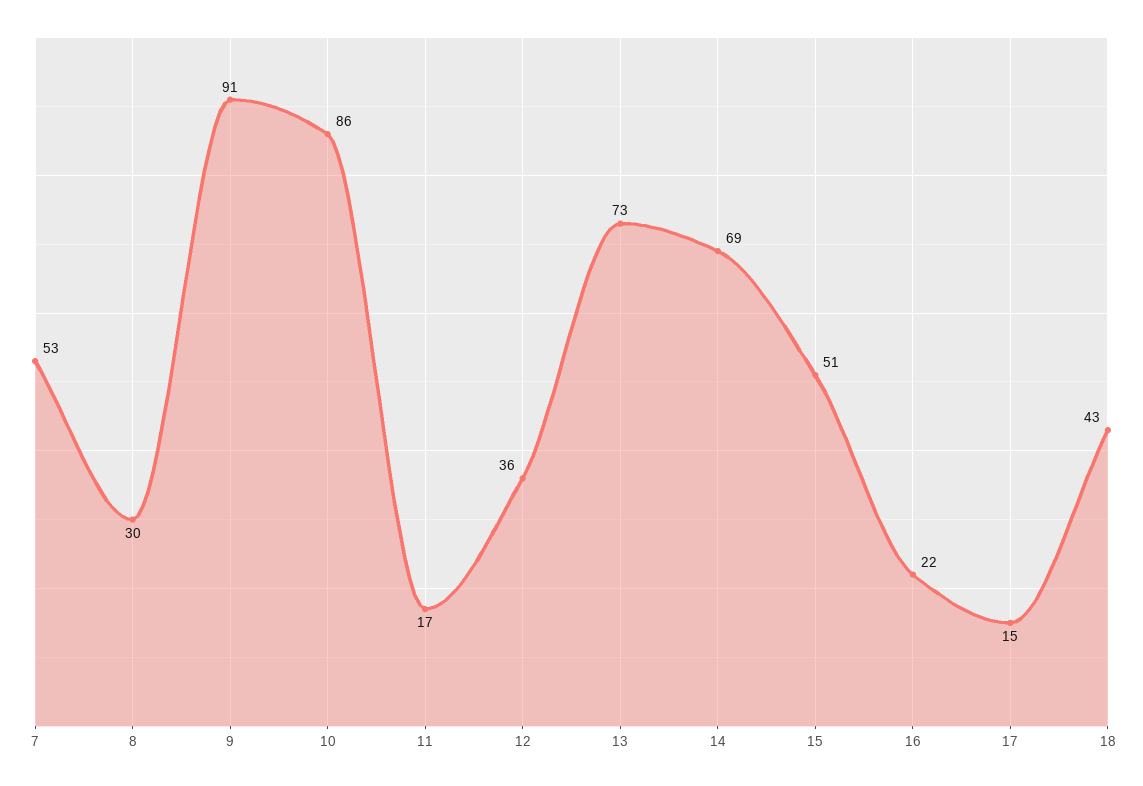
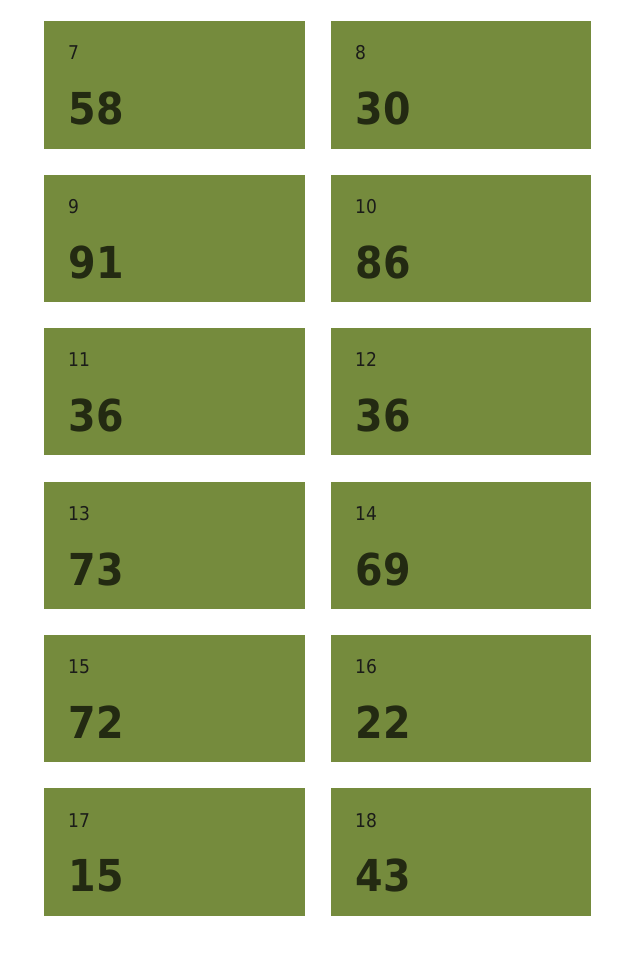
7: 53 -> 58
11: 17 -> 36
15: 51 -> 72

